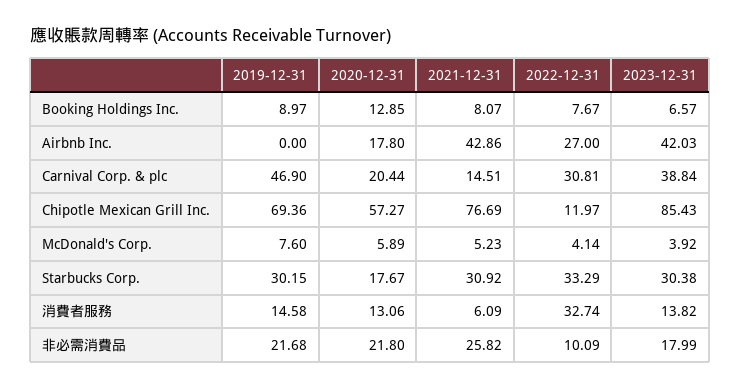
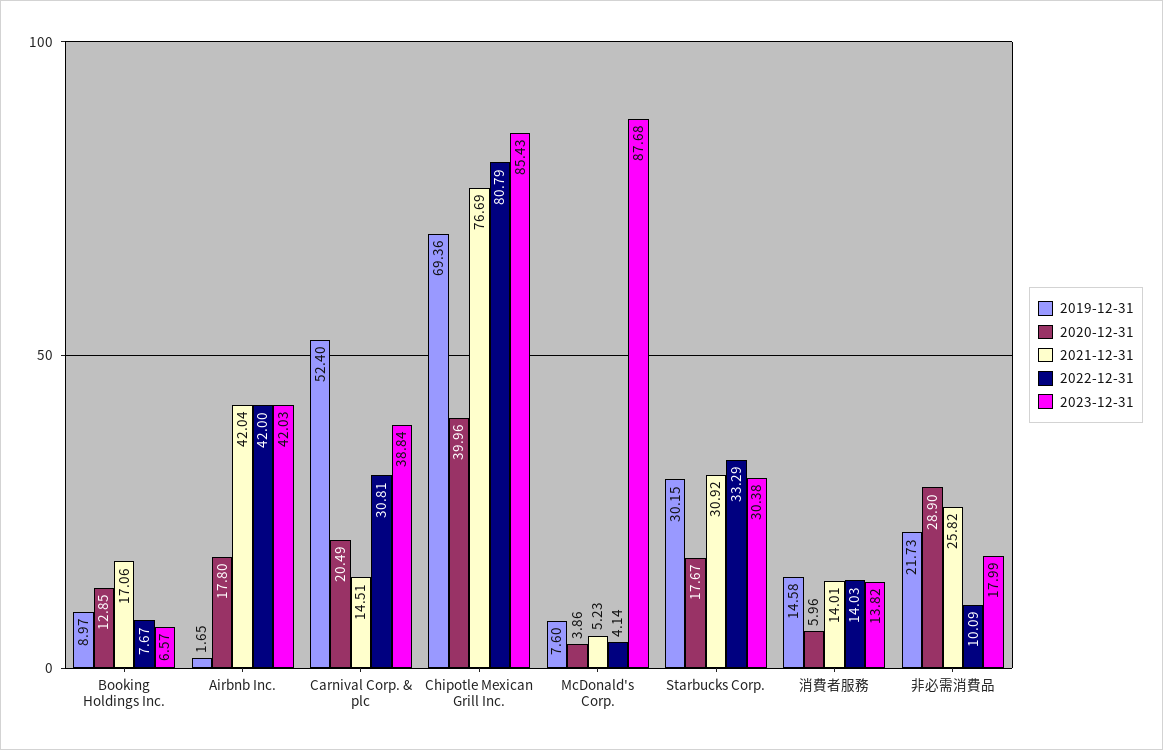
2021-12-31, Booking Holdings Inc.: 8.07 -> 17.06
2019-12-31, Airbnb Inc.: 0 -> 1.65
2021-12-31, Airbnb Inc.: 42.86 -> 42.04
2022-12-31, Airbnb Inc.: 27 -> 42
2019-12-31, Carnival Corp. & plc: 46.9 -> 52.4
2020-12-31, Carnival Corp. & plc: 20.44 -> 20.49
2020-12-31, Chipotle Mexican Grill Inc.: 57.27 -> 39.96
2022-12-31, Chipotle Mexican Grill Inc.: 11.97 -> 80.79
2020-12-31, McDonald's Corp.: 5.89 -> 3.86
2023-12-31, McDonald's Corp.: 3.92 -> 87.68
2020-12-31, 消費者服務: 13.06 -> 5.96
2021-12-31, 消費者服務: 6.09 -> 14.01
2022-12-31, 消費者服務: 32.74 -> 14.03
2019-12-31, 非必需消費品: 21.68 -> 21.73
2020-12-31, 非必需消費品: 21.8 -> 28.9

